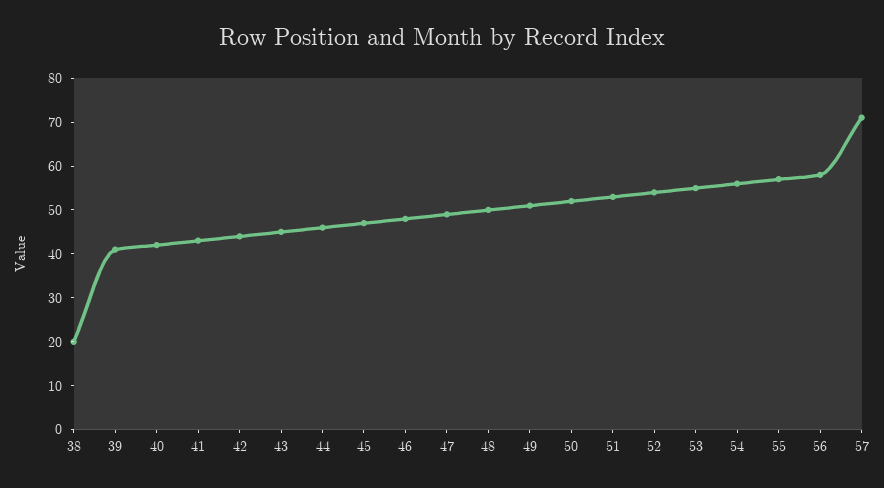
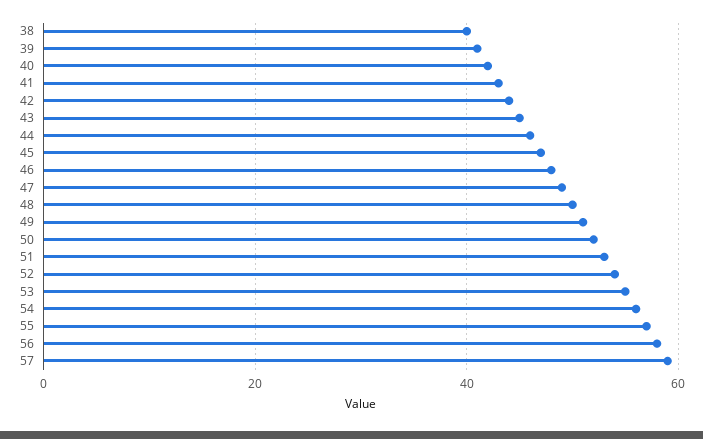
38: 20 -> 40
57: 70 -> 60

